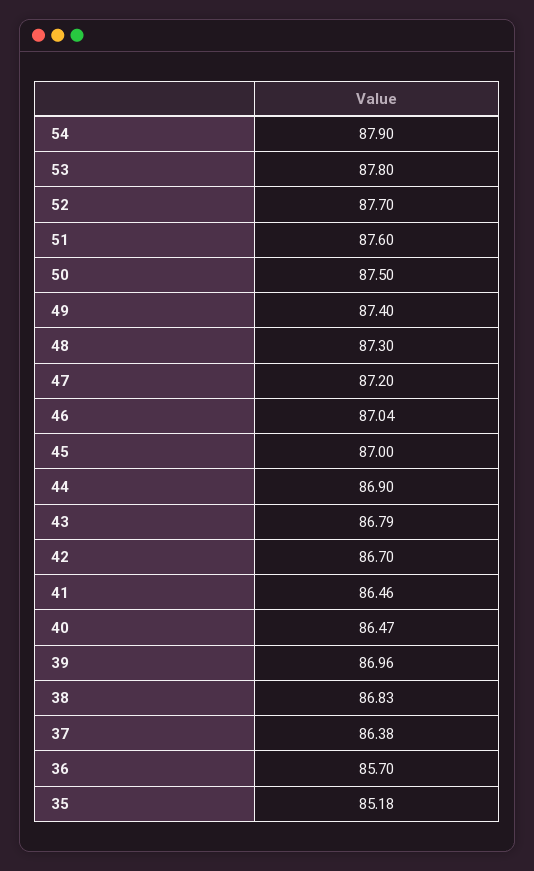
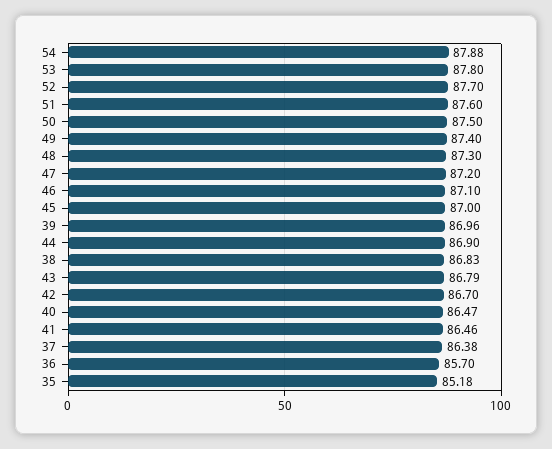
54: 87.9 -> 87.88
46: 87.04 -> 87.1

